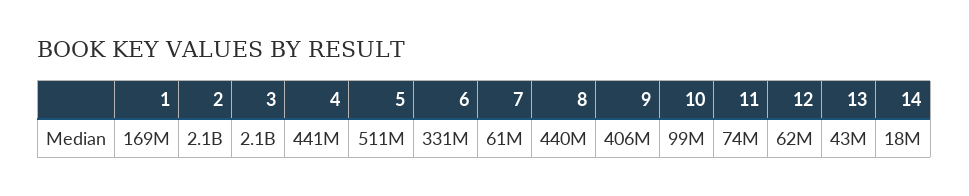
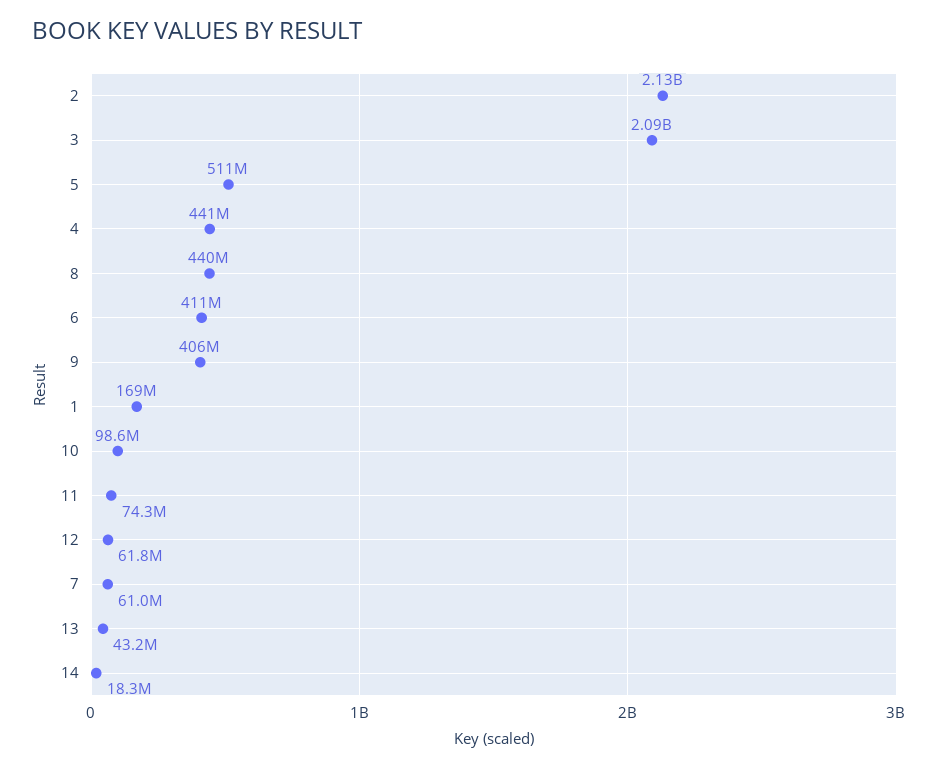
6: 331000000 -> 411000000

